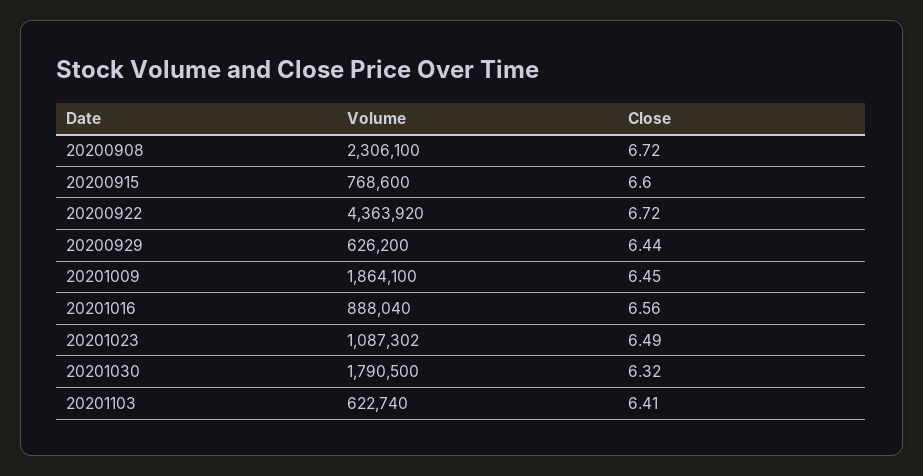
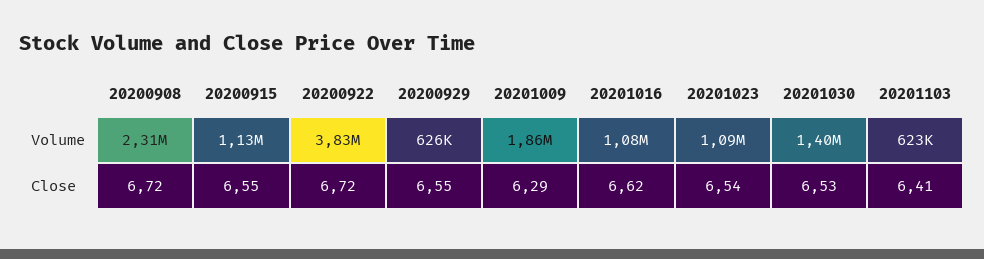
Volume, 20200915: 768600 -> 1130000
Close, 20200915: 6.6 -> 6.55
Volume, 20200922: 4363920 -> 3830000
Close, 20200929: 6.44 -> 6.55
Close, 20201009: 6.45 -> 6.29
Volume, 20201016: 888040 -> 1080000
Close, 20201016: 6.56 -> 6.62
Close, 20201023: 6.49 -> 6.54
Volume, 20201030: 1790500 -> 1400000
Close, 20201030: 6.32 -> 6.53

